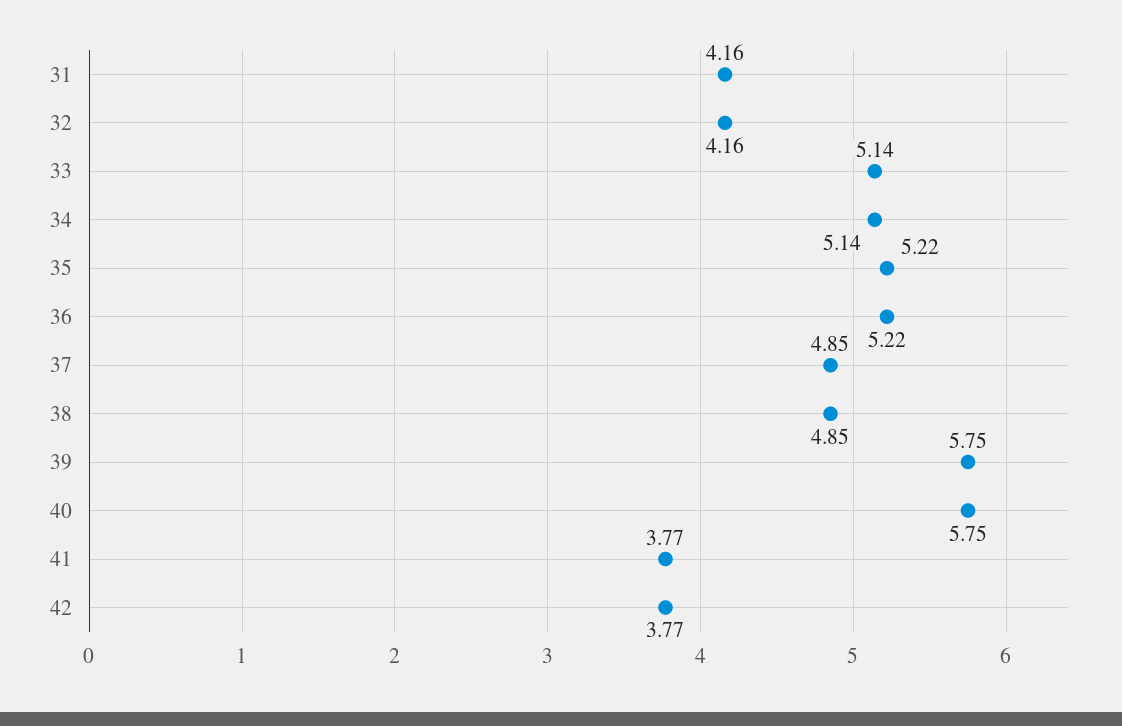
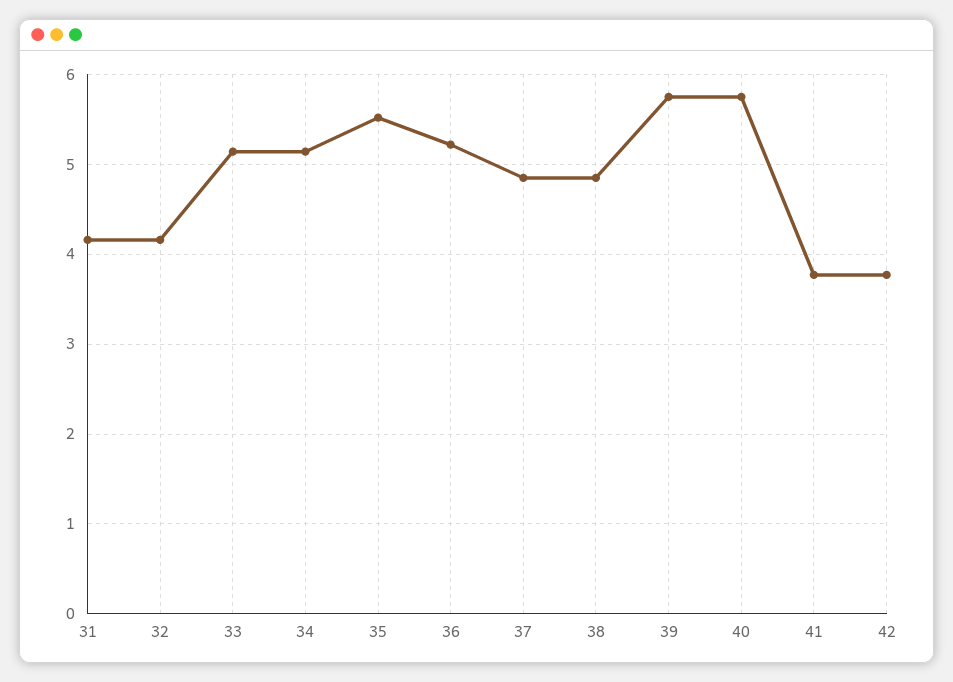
35: 5.22 -> 5.5

